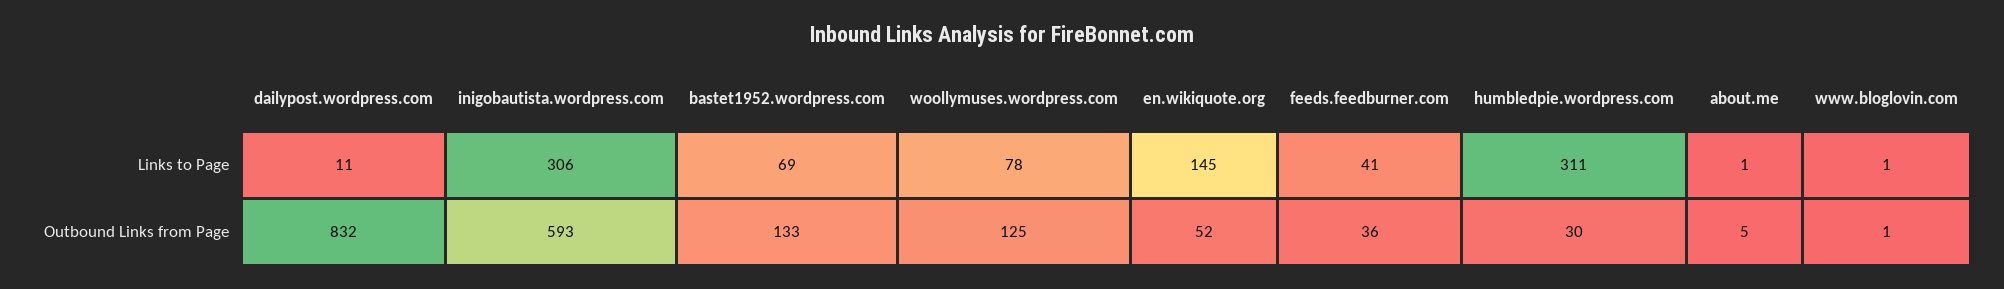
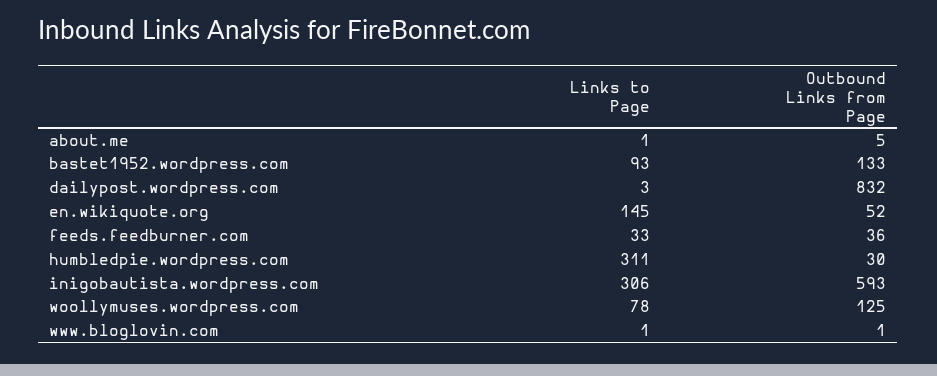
dailypost.wordpress.com, Links to Page: 11 -> 3
bastet1952.wordpress.com, Links to Page: 69 -> 93
feeds.feedburner.com, Links to Page: 41 -> 33

